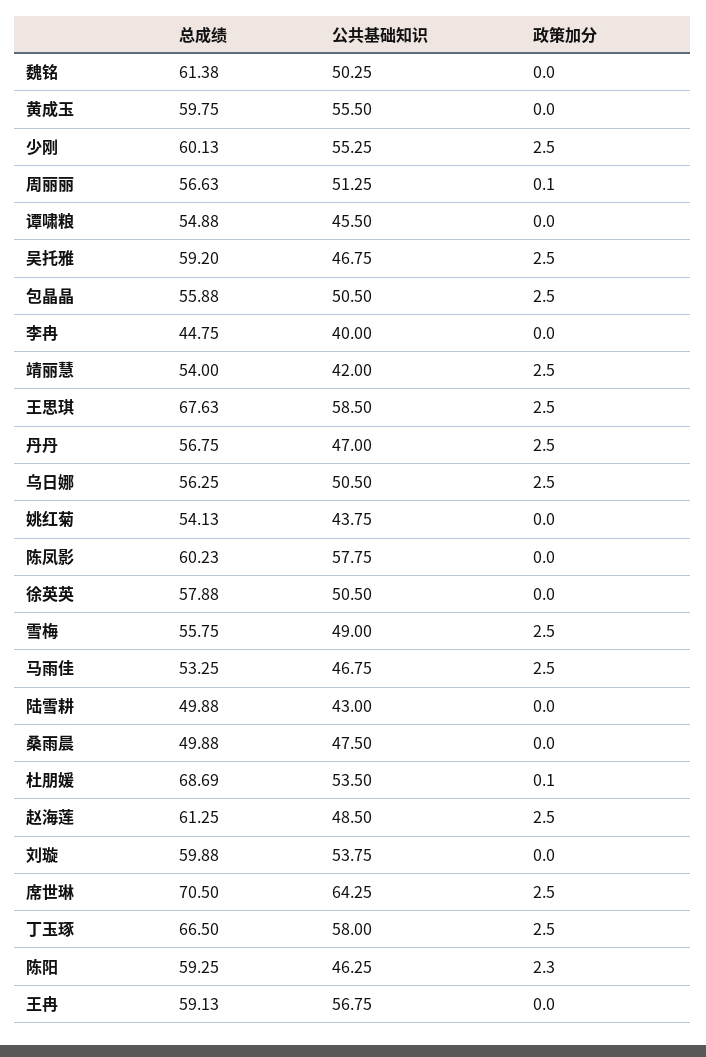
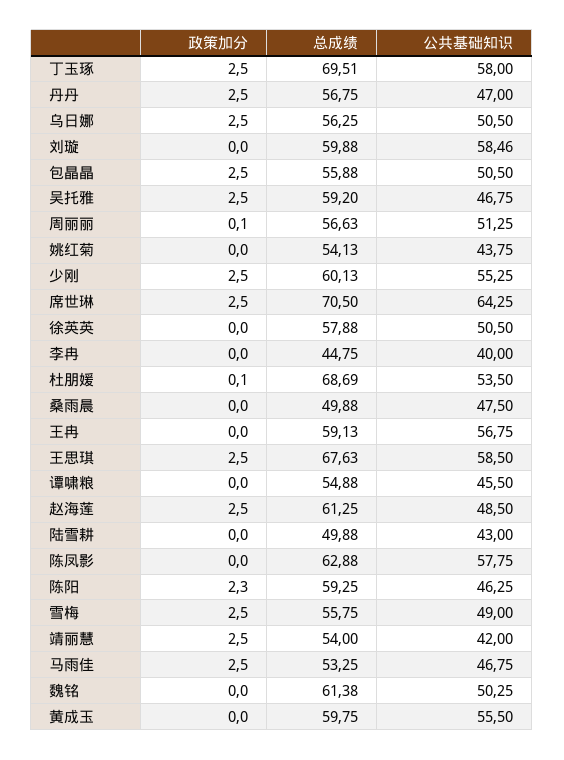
总成绩, 陈凤影: 60.23 -> 62.88
公共基础知识, 刘璇: 53.75 -> 58.46
总成绩, 丁玉琢: 66.5 -> 69.51

